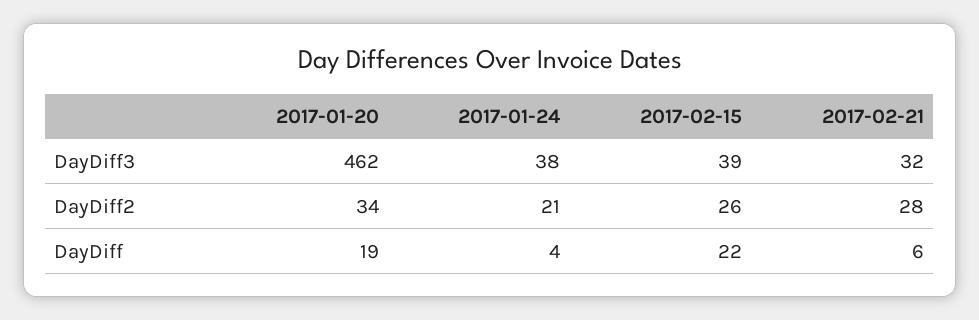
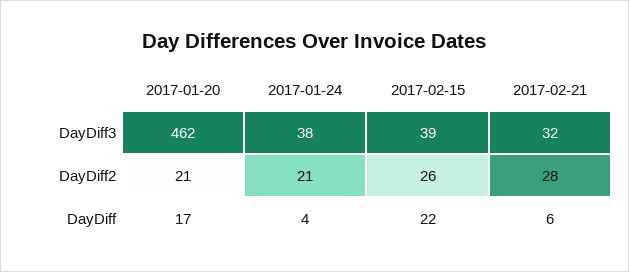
2017-01-20, DayDiff2: 34 -> 21
2017-01-20, DayDiff: 19 -> 17

